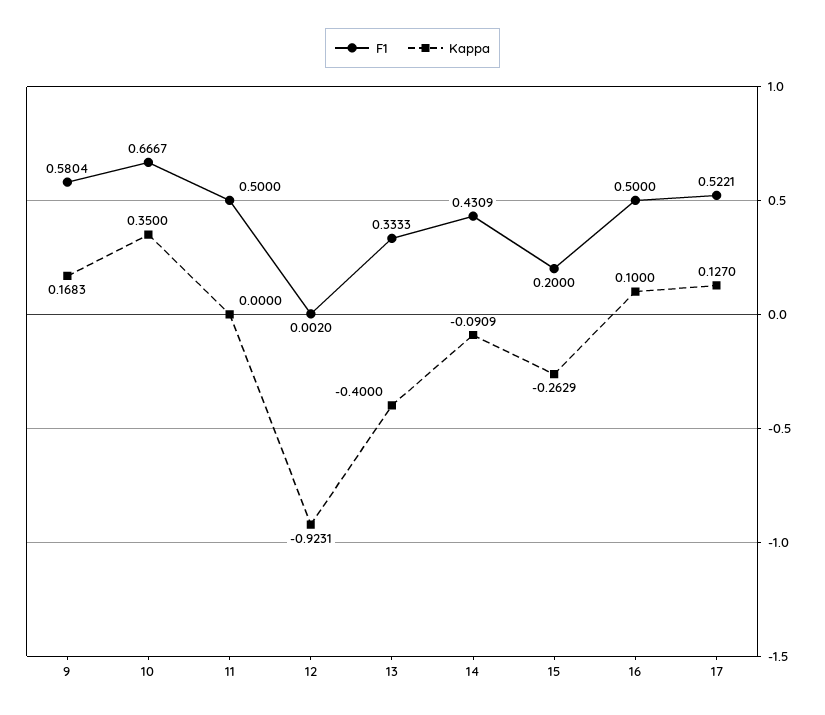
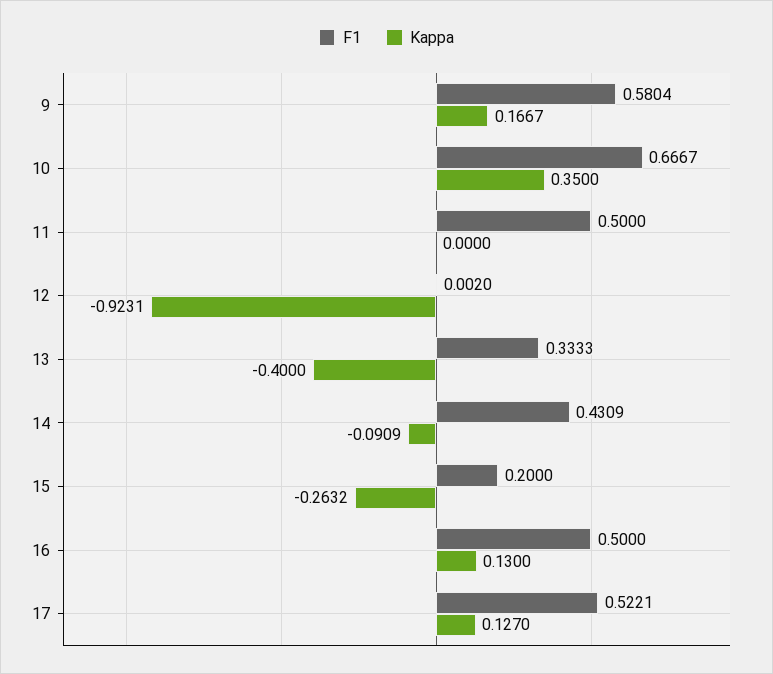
Kappa, 9: 0.1683 -> 0.1667
Kappa, 15: -0.2629 -> -0.2632
Kappa, 16: 0.1 -> 0.13

